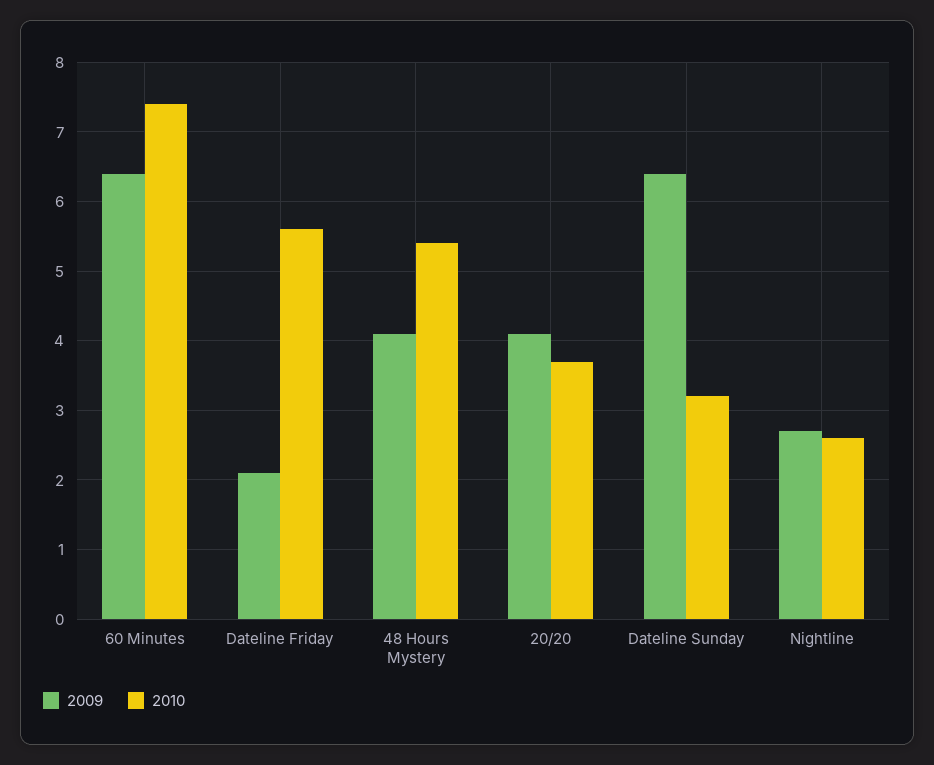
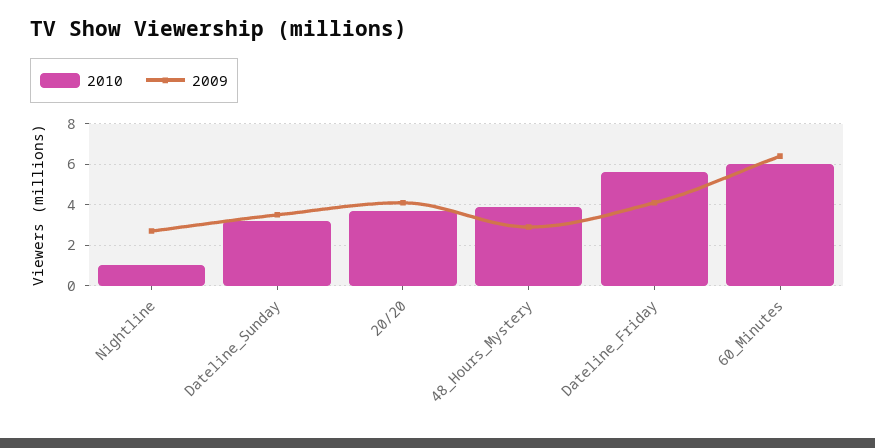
2010, 60 Minutes: 7.4 -> 6
2009, Dateline Friday: 2.1 -> 4
2009, 48 Hours Mystery: 4.1 -> 3
2010, 48 Hours Mystery: 5.4 -> 4
2009, Dateline Sunday: 6.4 -> 3.5
2010, Nightline: 2.6 -> 1

